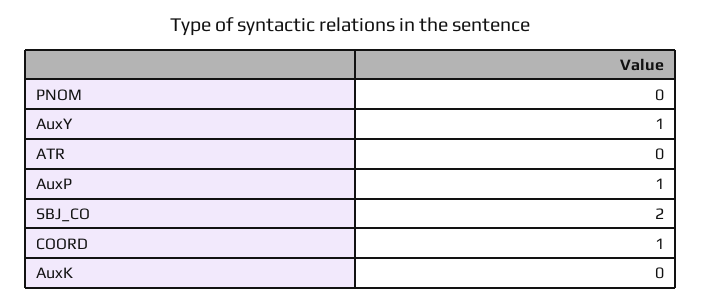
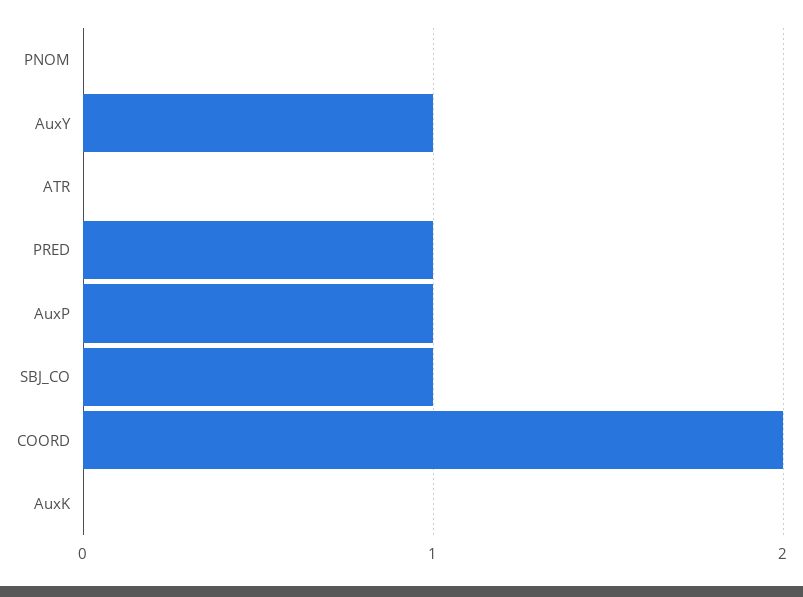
SBJ_CO: 2 -> 1
COORD: 1 -> 2
PRED: none -> 1

